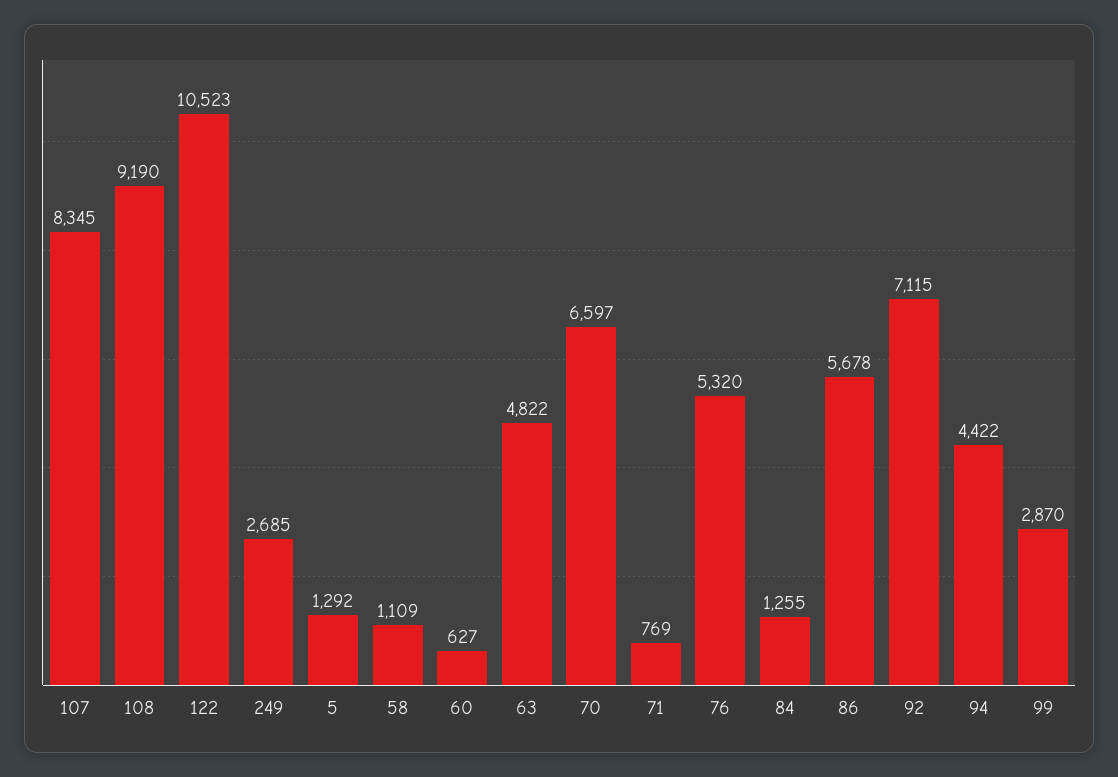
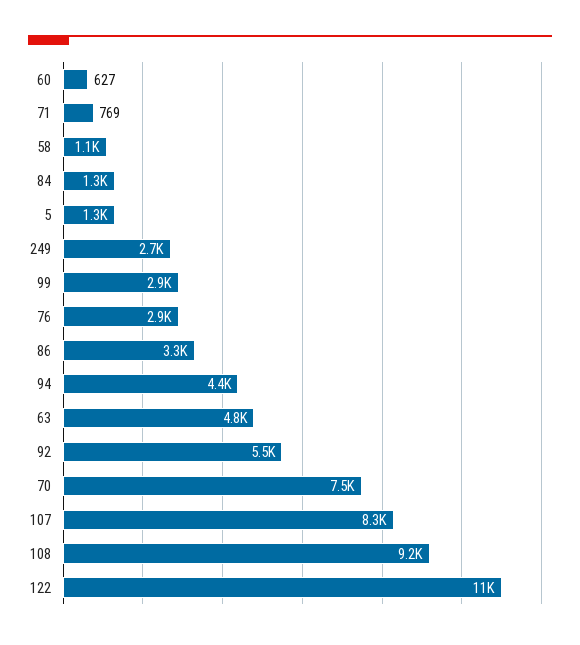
70: 6597 -> 7500
76: 5320 -> 2900
86: 5678 -> 3300
92: 7115 -> 5500

